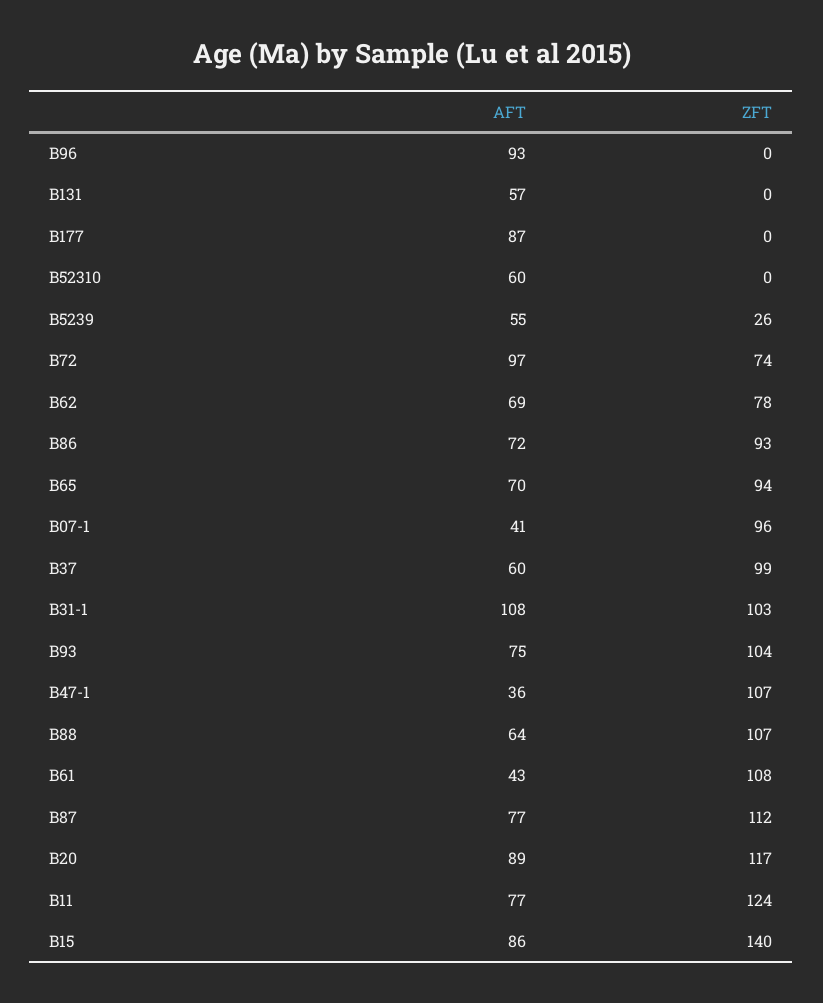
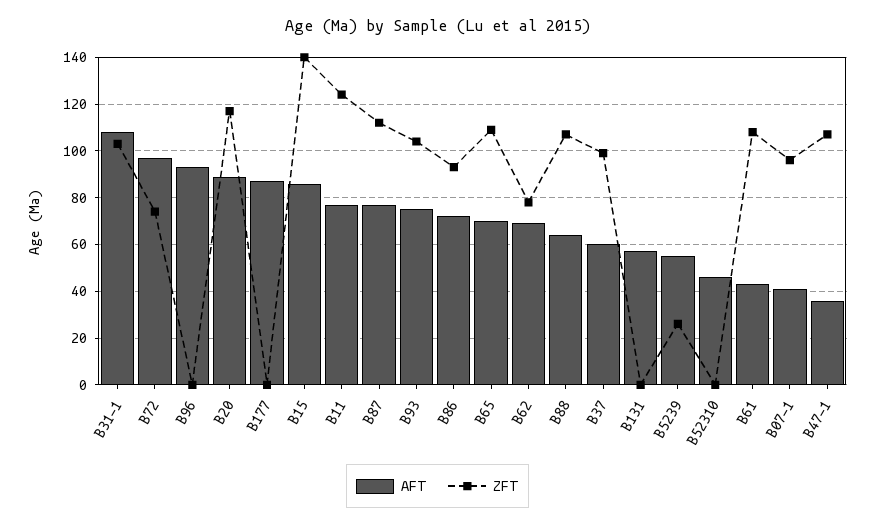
AFT, B52310: 60 -> 45
ZFT, B65: 94 -> 110

